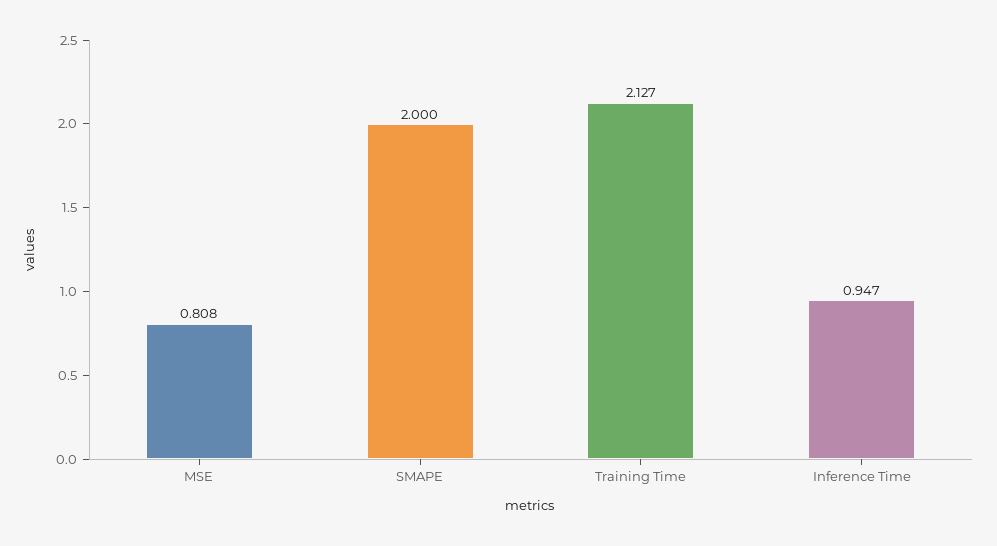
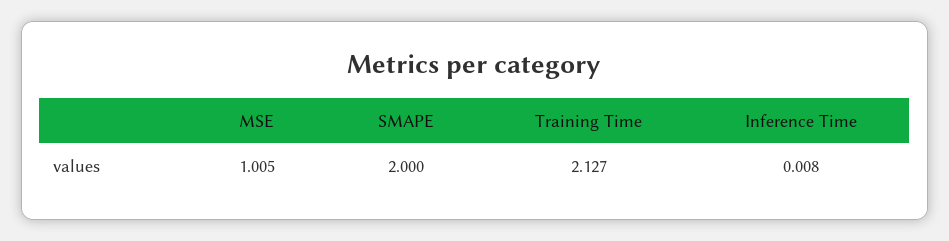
MSE: 0.808 -> 1.005
Inference Time: 0.947 -> 0.008

